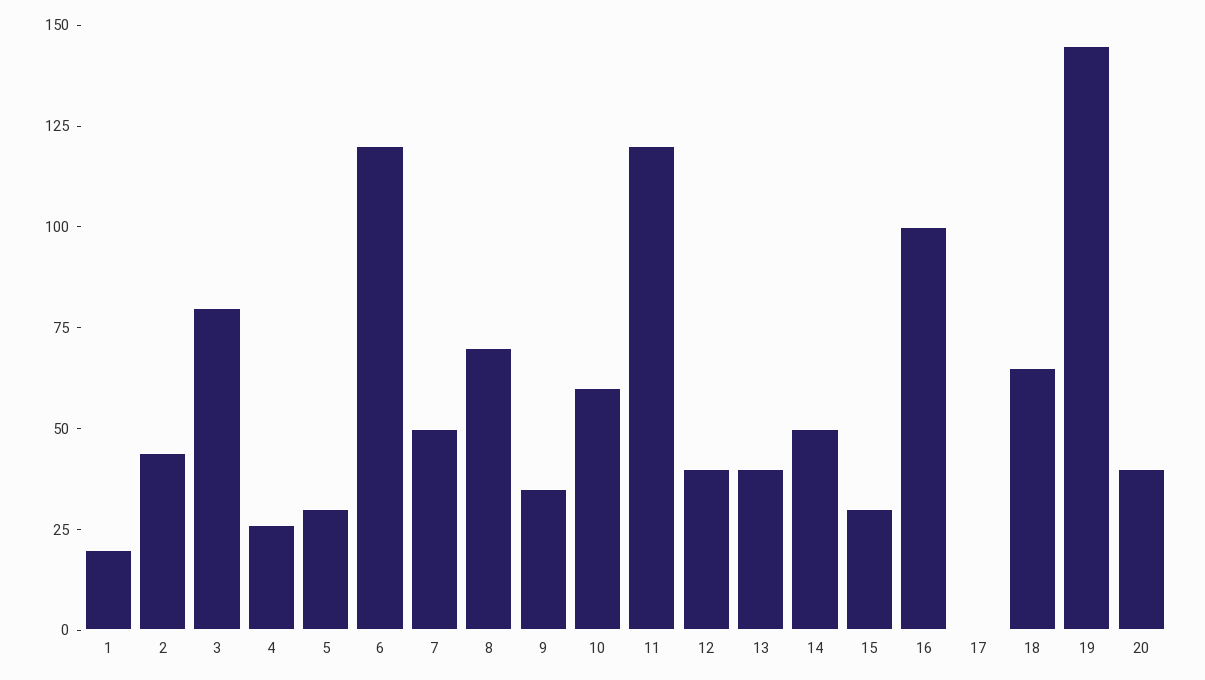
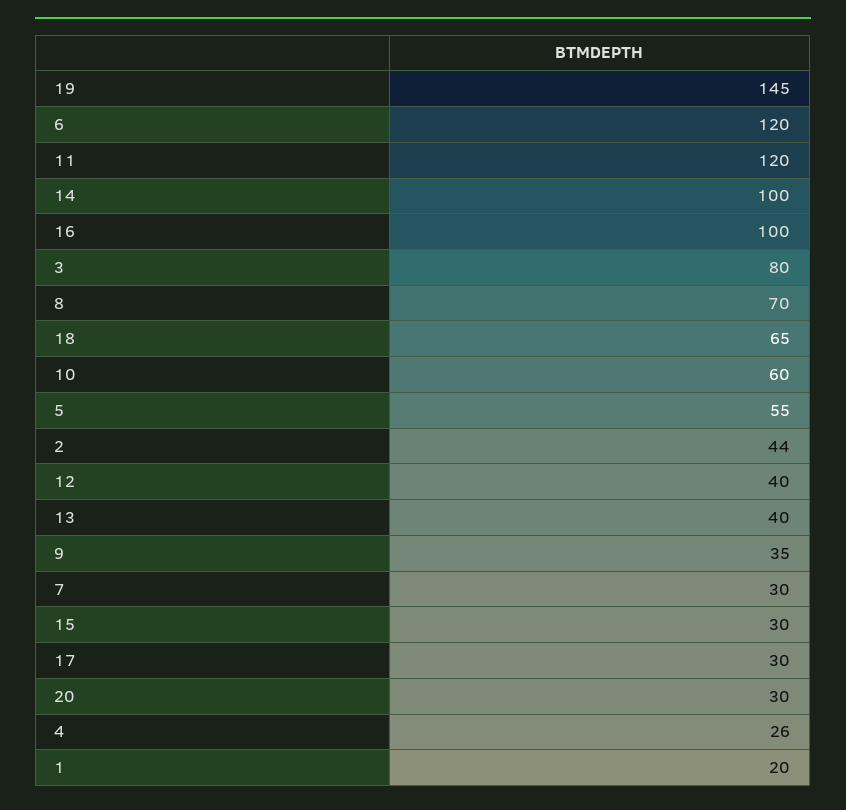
5: 30 -> 55
7: 50 -> 30
14: 50 -> 100
17: 0 -> 30
20: 40 -> 30

